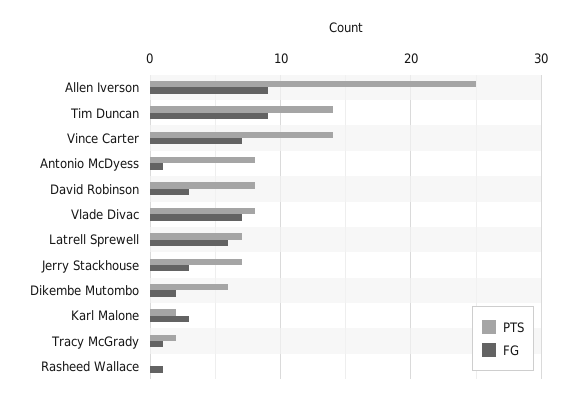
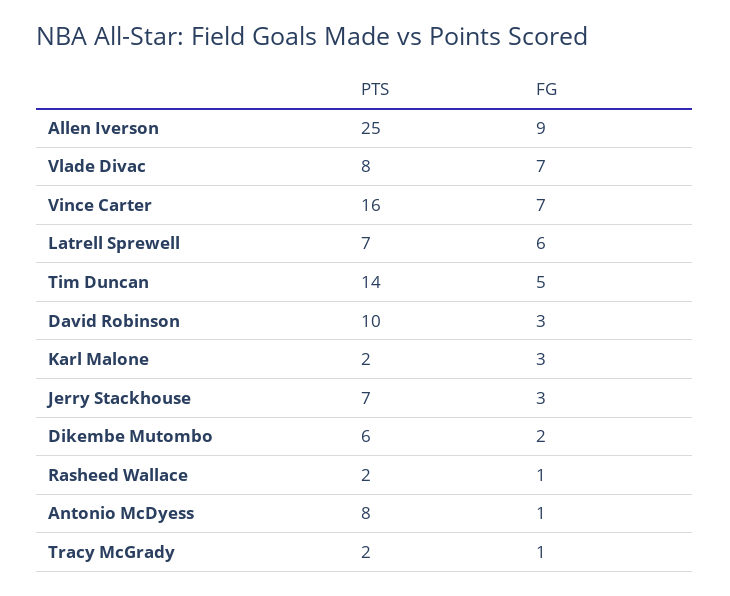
FG, Tim Duncan: 9 -> 5
PTS, Vince Carter: 14 -> 16
PTS, David Robinson: 8 -> 10
PTS, Rasheed Wallace: 0 -> 2

